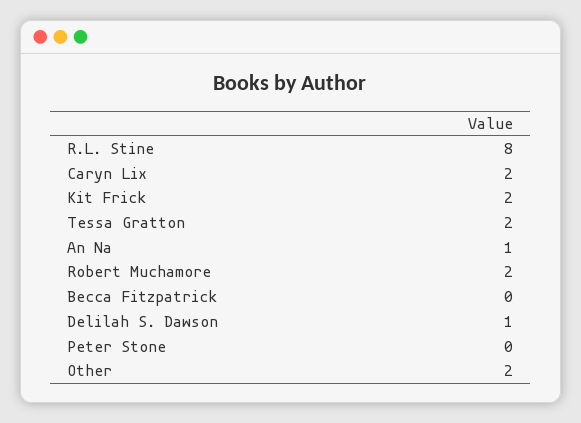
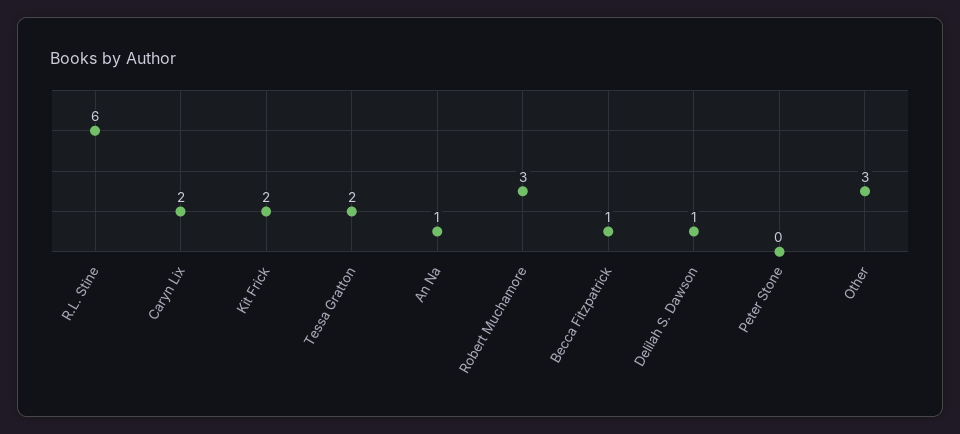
R.L. Stine: 8 -> 6
Robert Muchamore: 2 -> 3
Becca Fitzpatrick: 0 -> 1
Other: 2 -> 3

